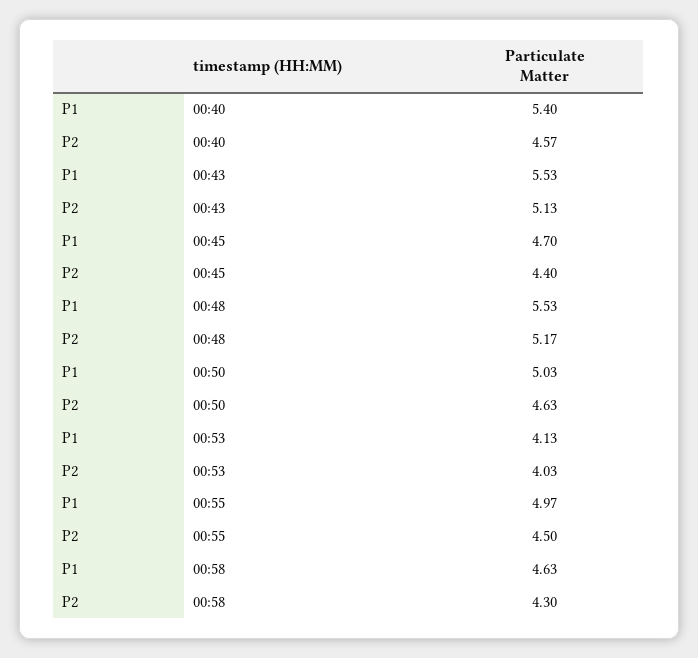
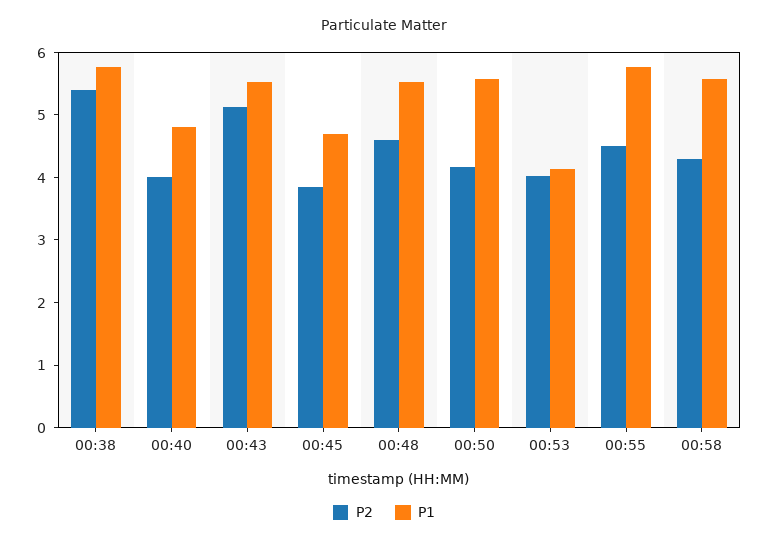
P1, 00:40: 5.4 -> 4.8
P2, 00:40: 4.57 -> 4
P2, 00:45: 4.4 -> 3.8
P2, 00:48: 5.17 -> 4.6
P1, 00:50: 5.03 -> 5.6
P2, 00:50: 4.63 -> 4.2
P1, 00:55: 4.97 -> 5.8
P1, 00:58: 4.63 -> 5.6
P2, 00:38: none -> 5.4
P1, 00:38: none -> 5.8

